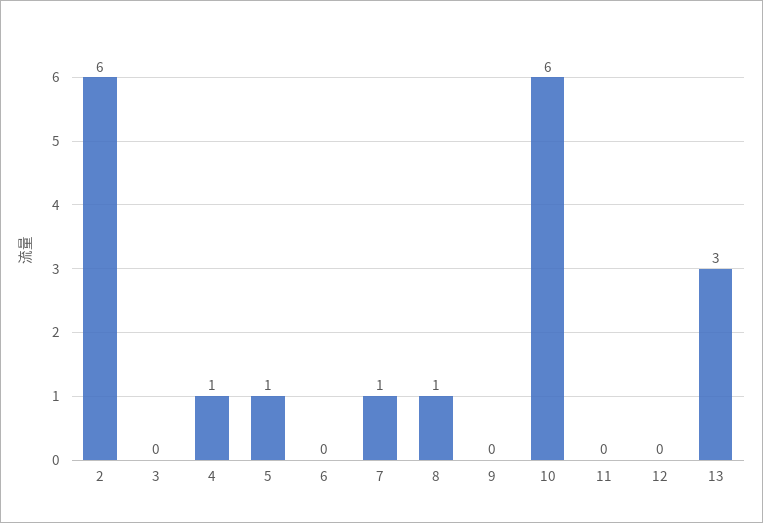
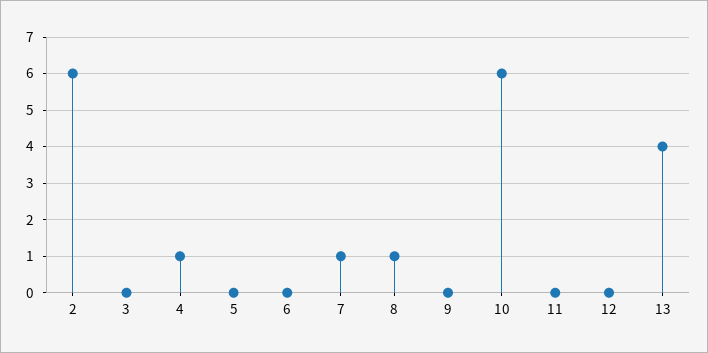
5: 1 -> 0
13: 3 -> 4

